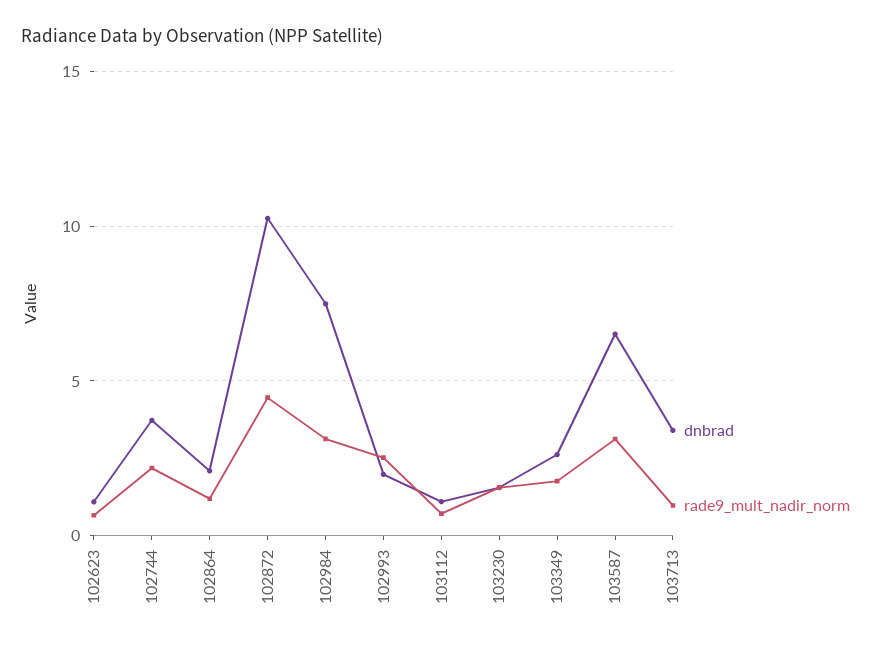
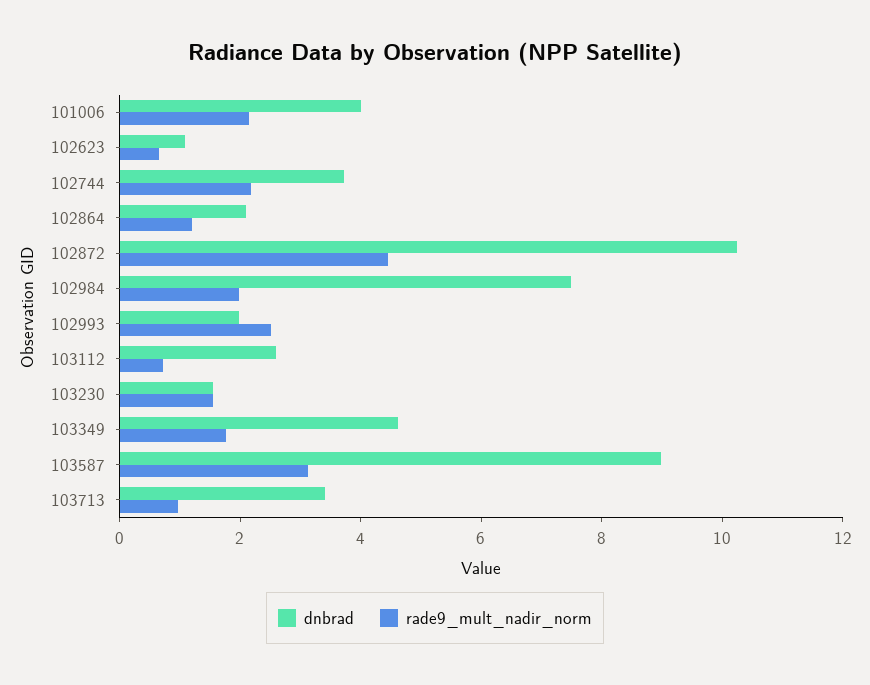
rade9_mult_nadir_norm, 102984: 3 -> 2
dnbrad, 103112: 1 -> 2.5
dnbrad, 103349: 2.5 -> 4.5
dnbrad, 103587: 6.5 -> 9
dnbrad, 101006: none -> 4
rade9_mult_nadir_norm, 101006: none -> 2

